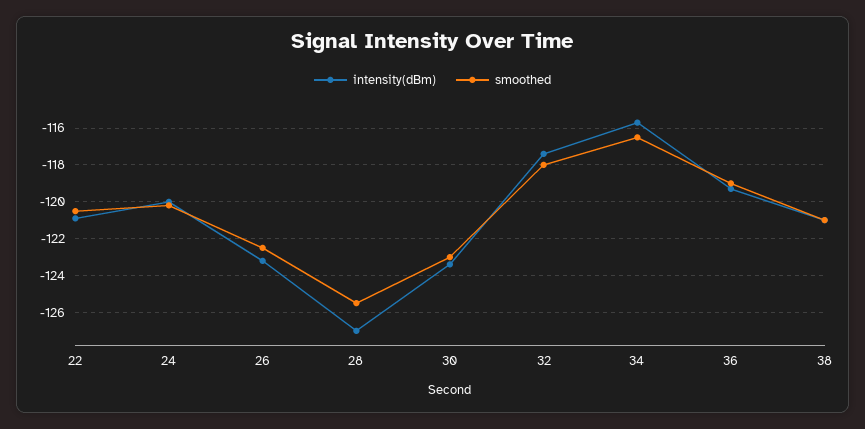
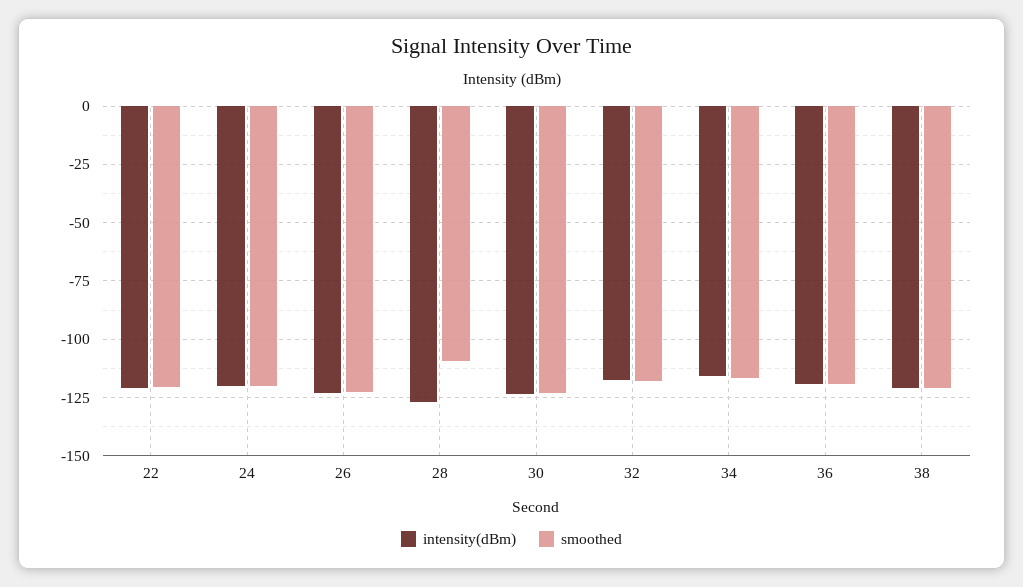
smoothed, 28: -125.5 -> -110

